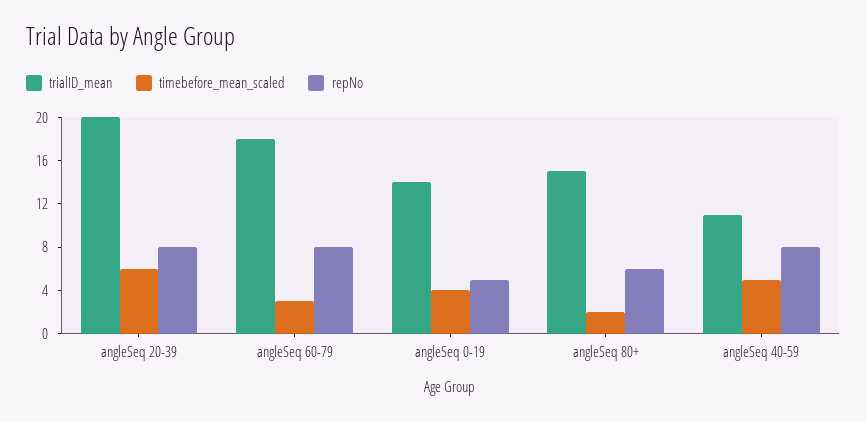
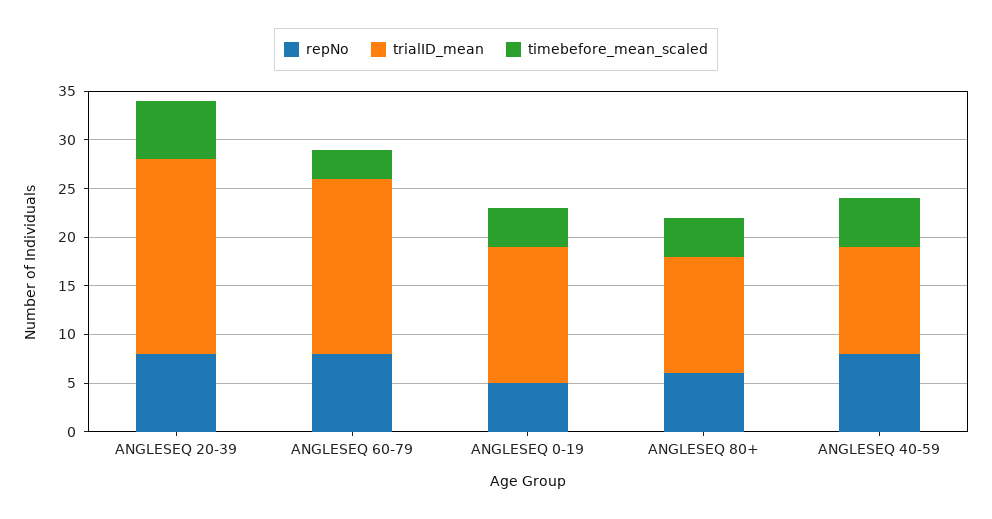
trialID_mean, angleSeq 80+: 15 -> 12
timebefore_mean_scaled, angleSeq 80+: 2 -> 4

